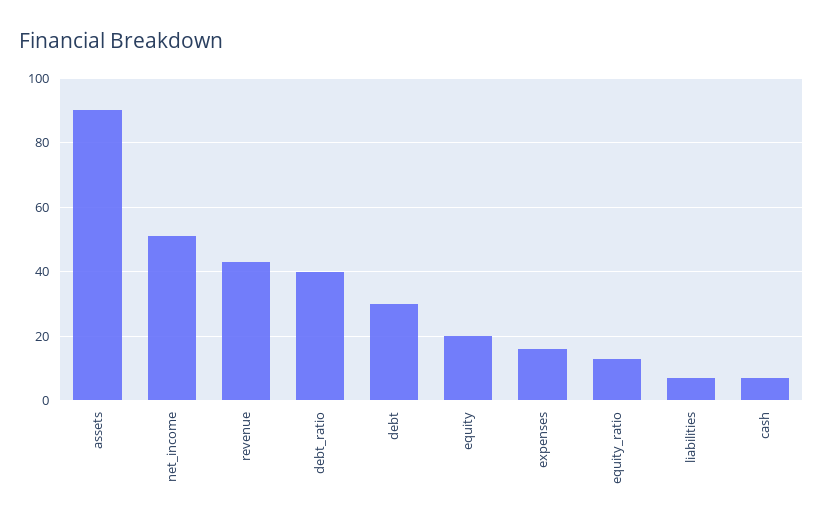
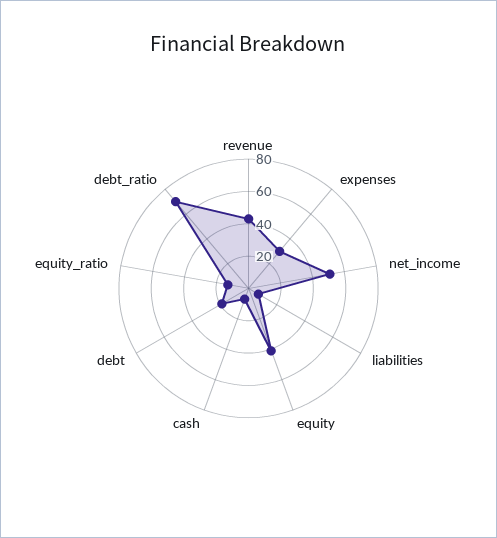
assets: 90 -> none
debt_ratio: 40 -> 70
debt: 30 -> 20
equity: 20 -> 40
expenses: 15 -> 30

